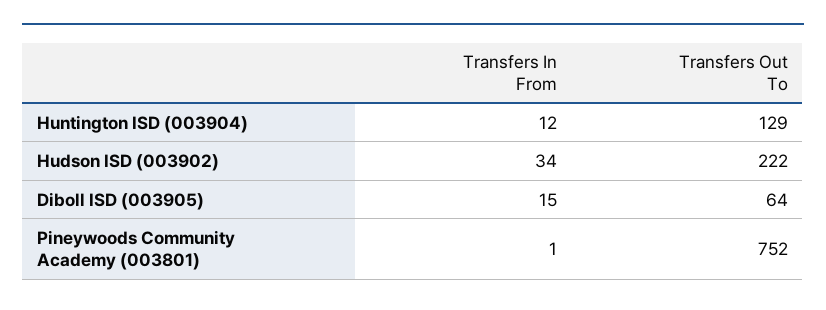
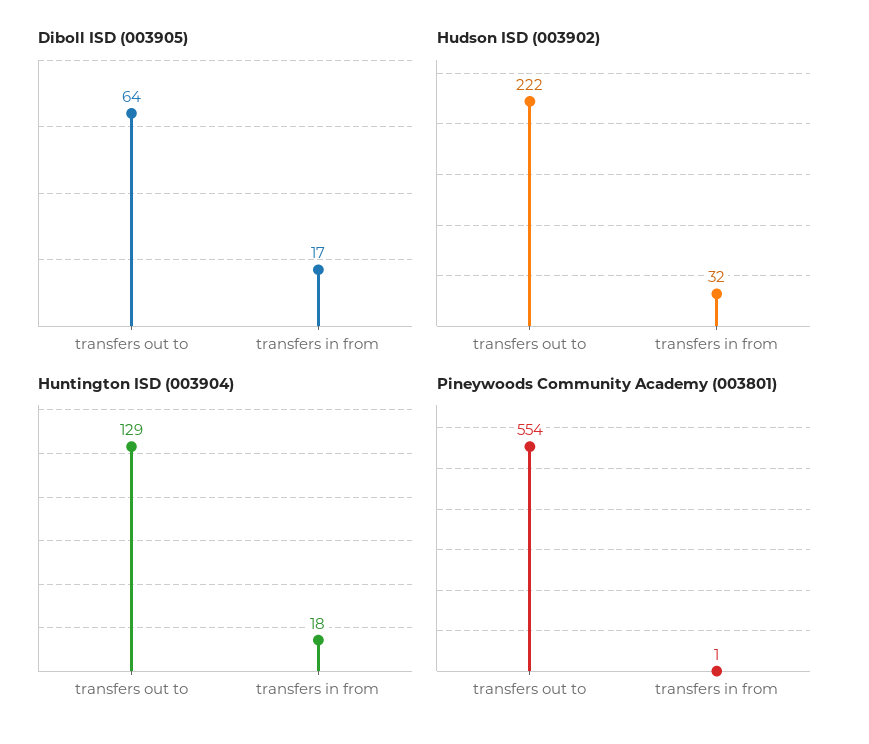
Huntington ISD (003904), Transfers In From: 12 -> 18
Hudson ISD (003902), Transfers In From: 34 -> 32
Diboll ISD (003905), Transfers In From: 15 -> 17
Pineywoods Community Academy (003801), Transfers Out To: 752 -> 554

